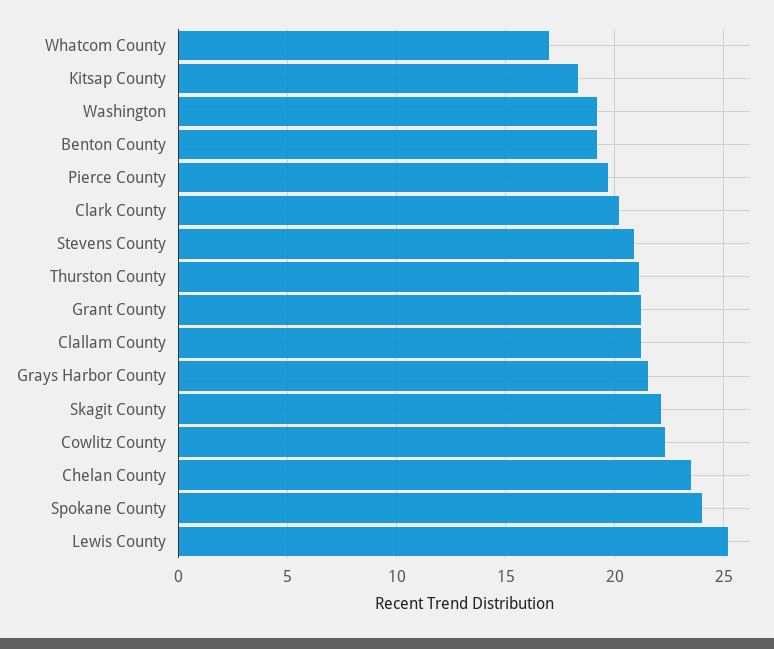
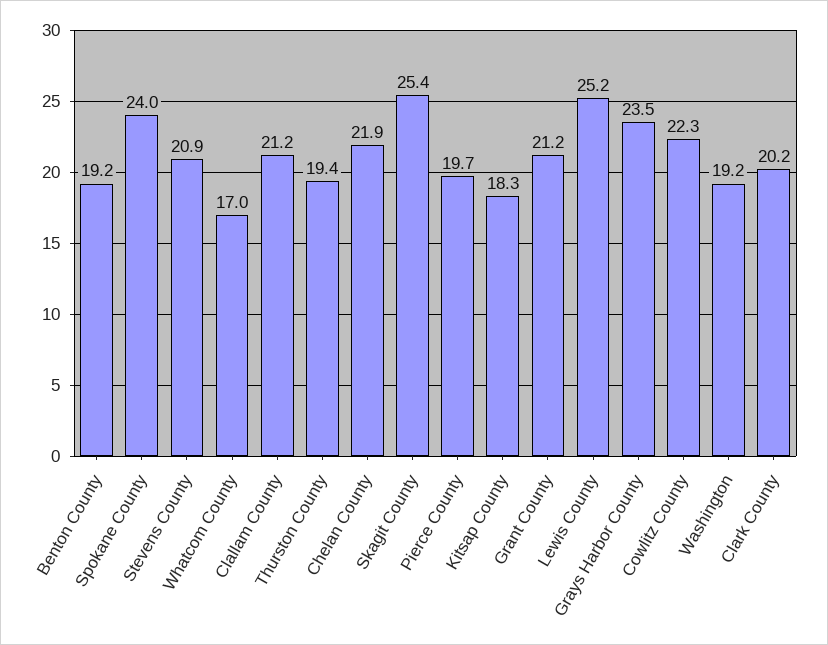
Thurston County: 21 -> 19.4
Grays Harbor County: 21.5 -> 23.5
Skagit County: 22 -> 25.4
Chelan County: 23.5 -> 21.9

